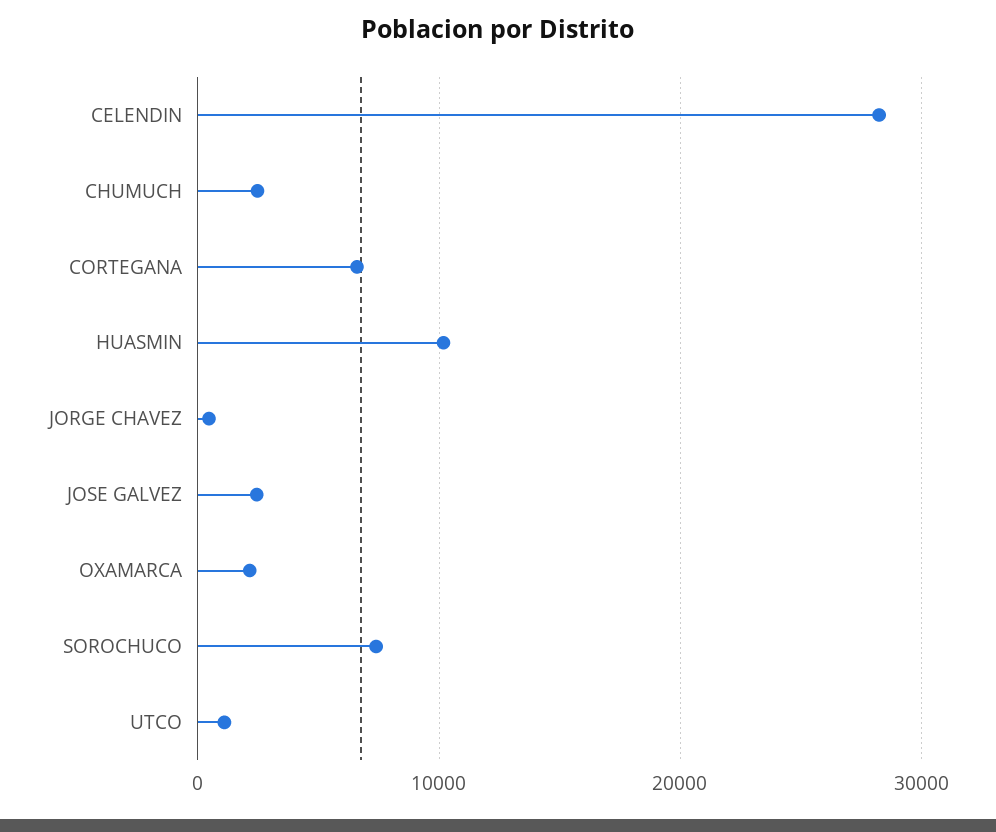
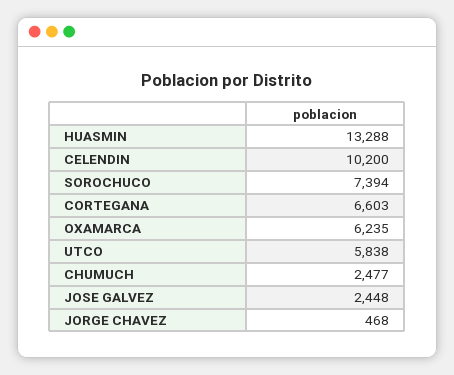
CELENDIN: 28000 -> 10200
HUASMIN: 10000 -> 13288
OXAMARCA: 2000 -> 6235
UTCO: 1000 -> 5838

